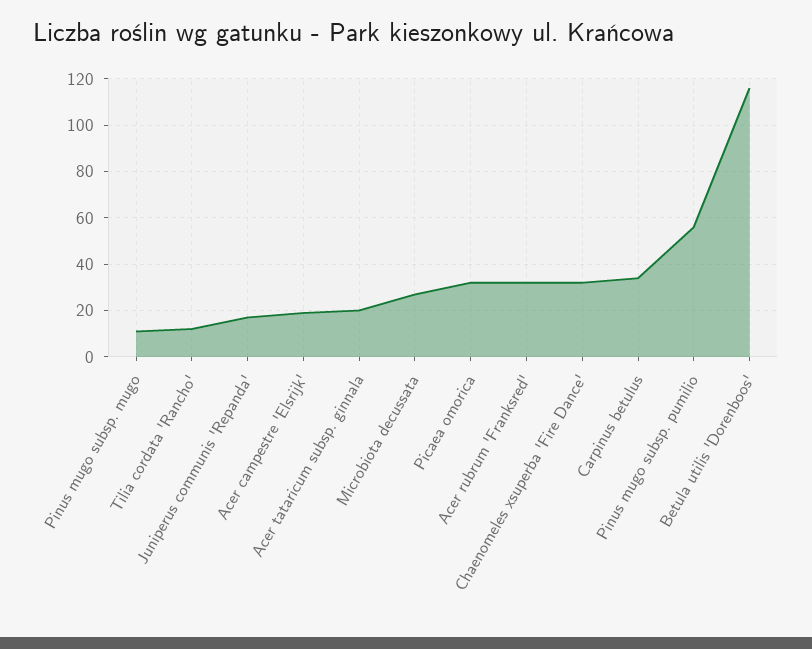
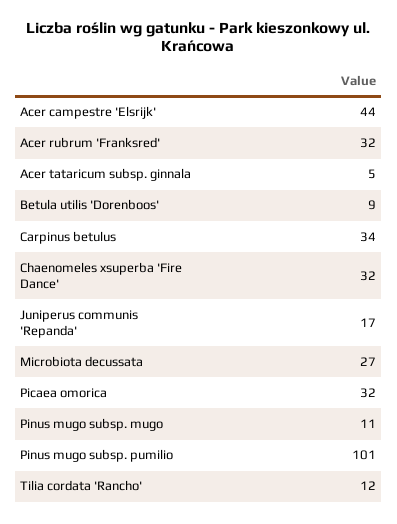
Acer campestre 'Elsrijk': 20 -> 44
Acer tataricum subsp. ginnala: 20 -> 5
Pinus mugo subsp. pumilio: 55 -> 101
Betula utilis 'Dorenboos': 115 -> 9

